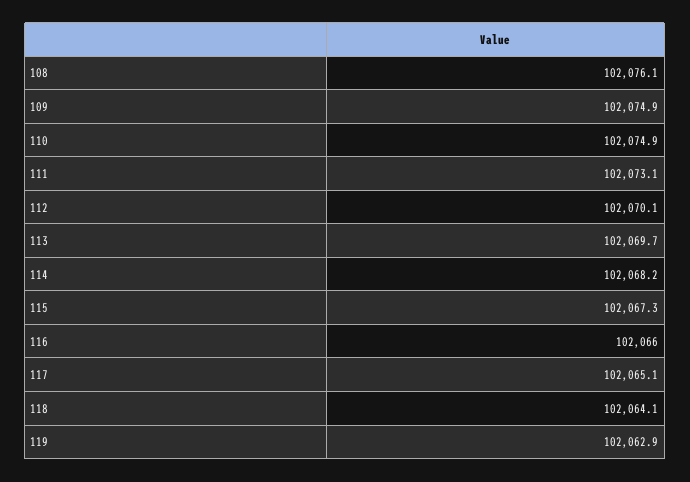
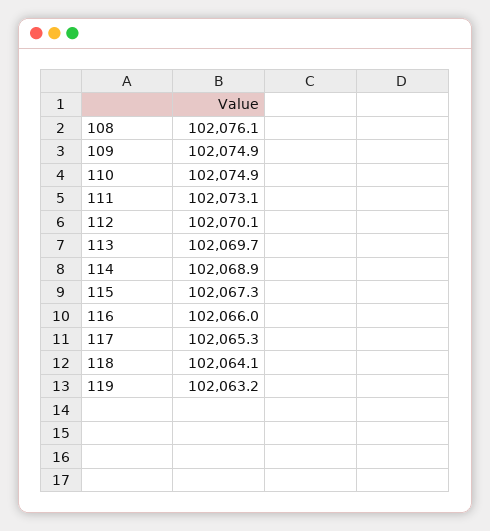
114: 102068.2 -> 102068.9
117: 102065.1 -> 102065.3
119: 102062.9 -> 102063.2

